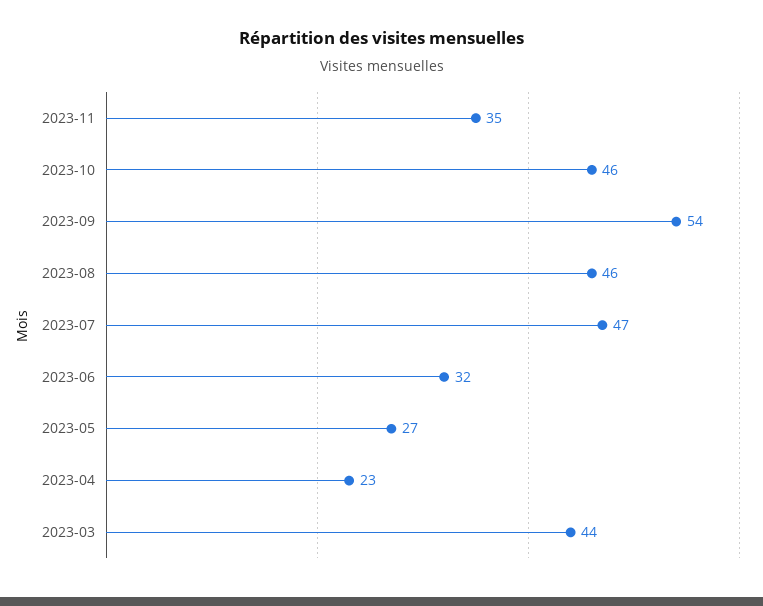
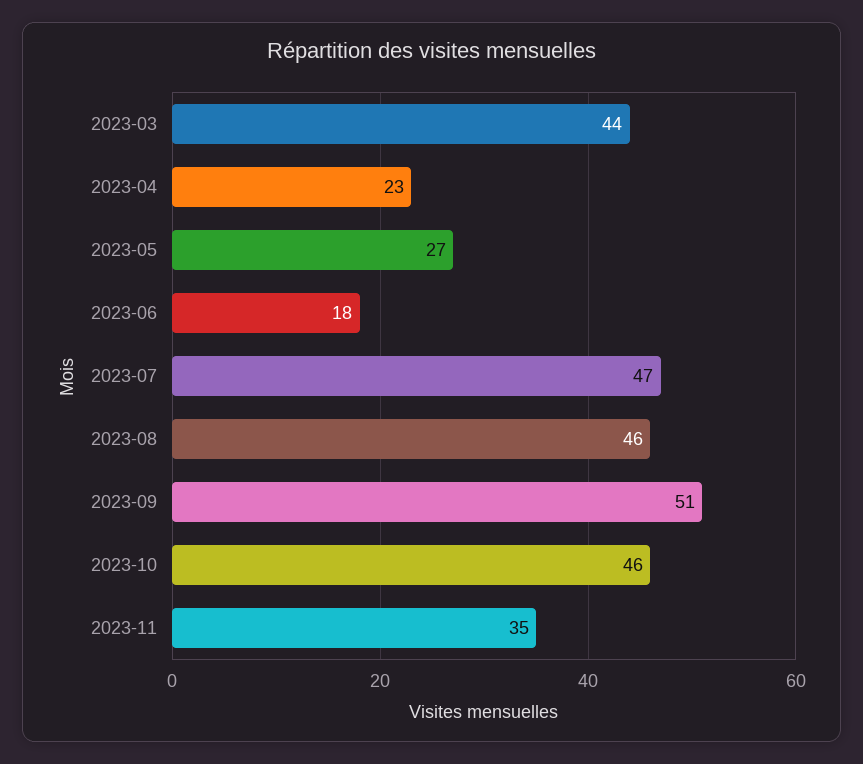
2023-09: 54 -> 51
2023-06: 32 -> 18

